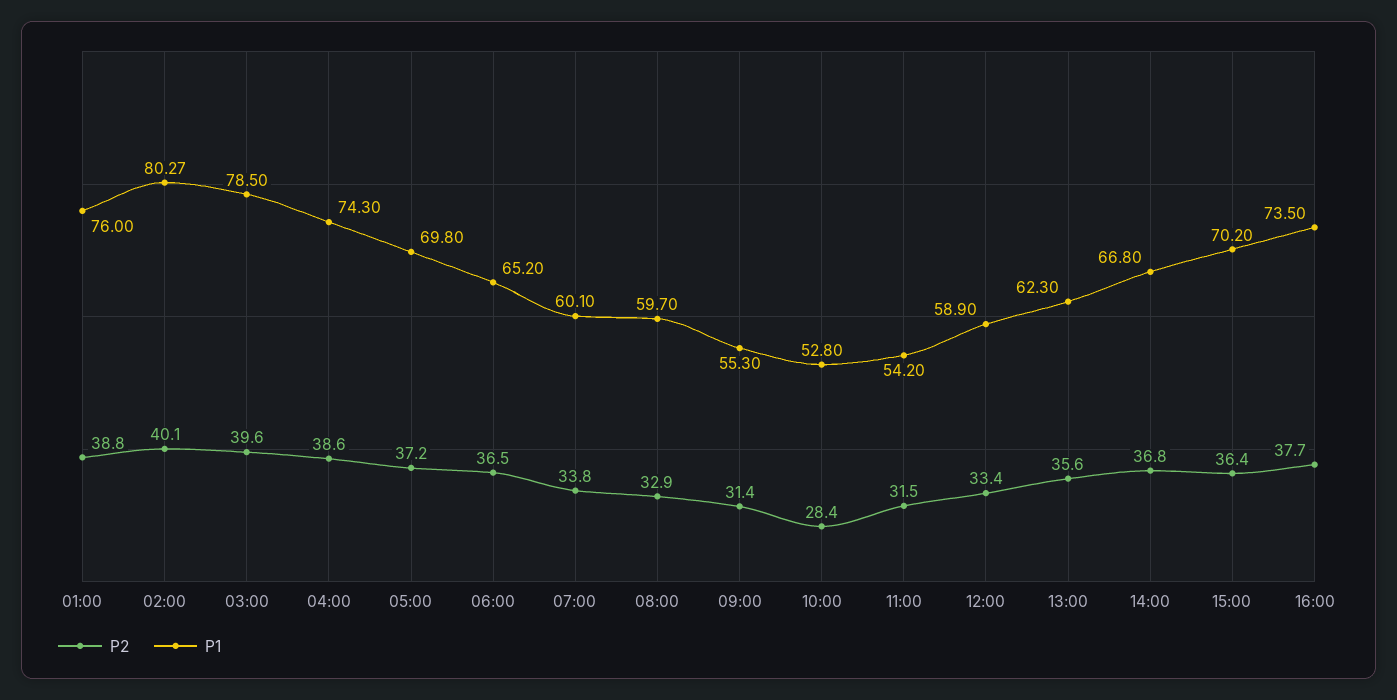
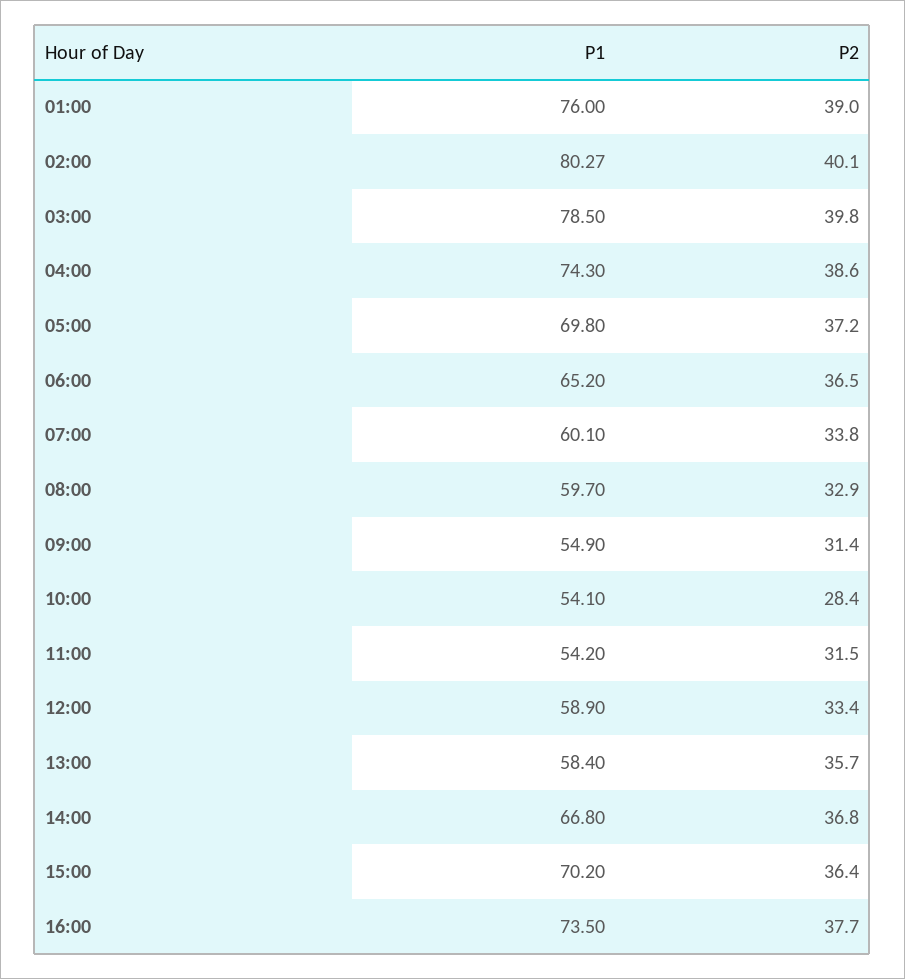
P2, 01:00: 38.8 -> 39
P2, 03:00: 39.6 -> 39.8
P1, 09:00: 55.3 -> 54.9
P1, 10:00: 52.8 -> 54.1
P2, 13:00: 35.6 -> 35.7
P1, 13:00: 62.3 -> 58.4

